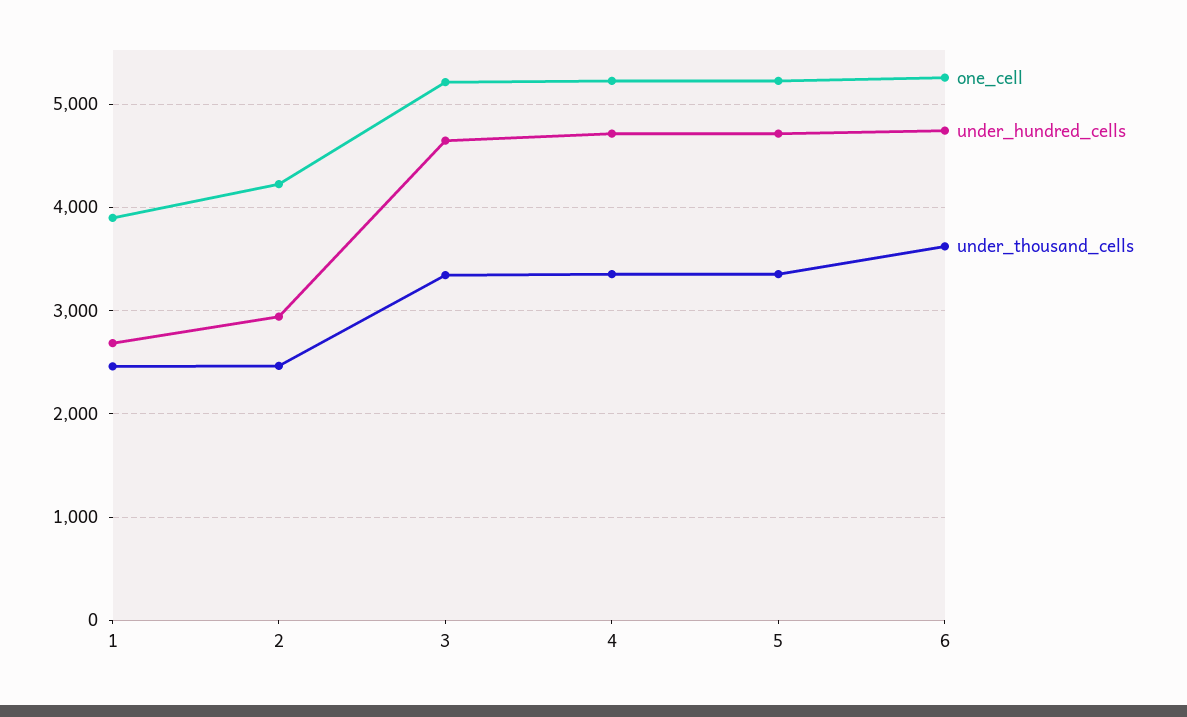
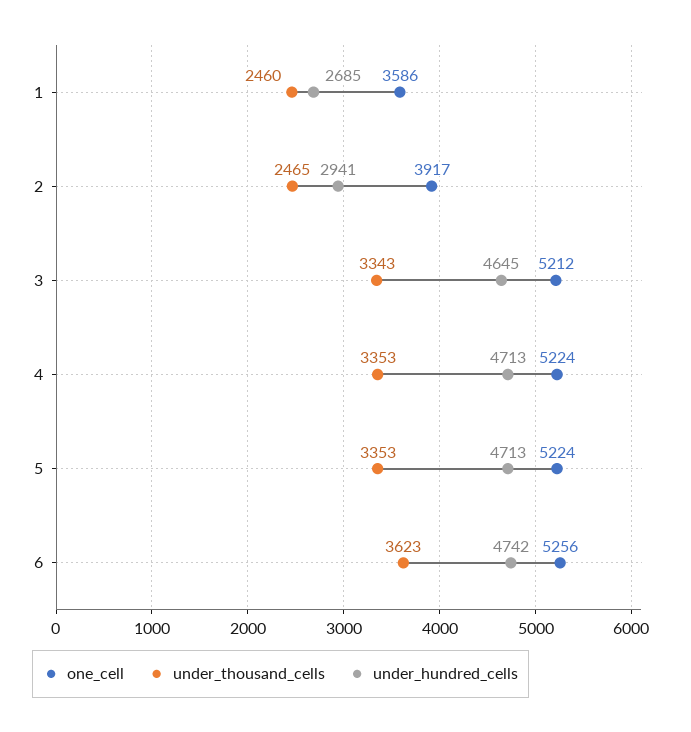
one_cell, 1: 3900 -> 3586
one_cell, 2: 4200 -> 3917

